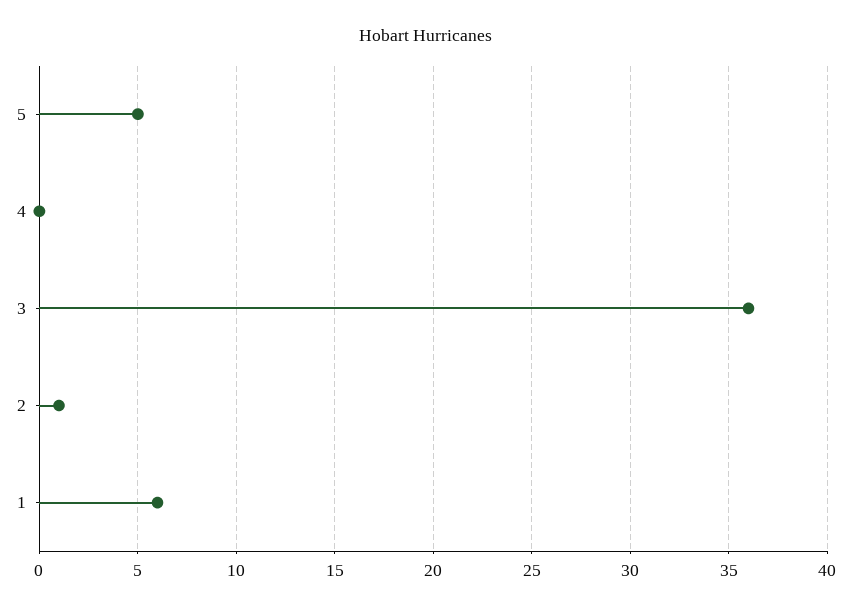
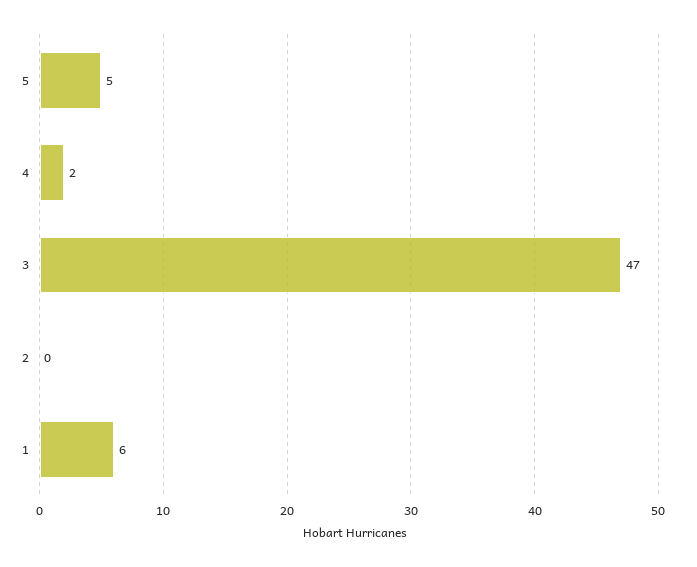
4: 0 -> 2
3: 36 -> 47
2: 1 -> 0

